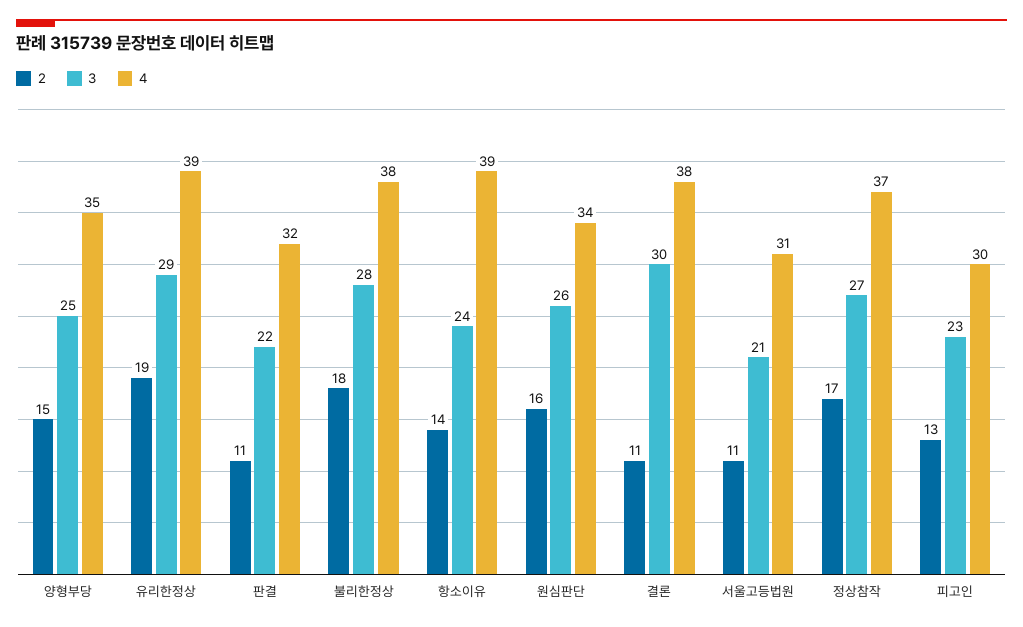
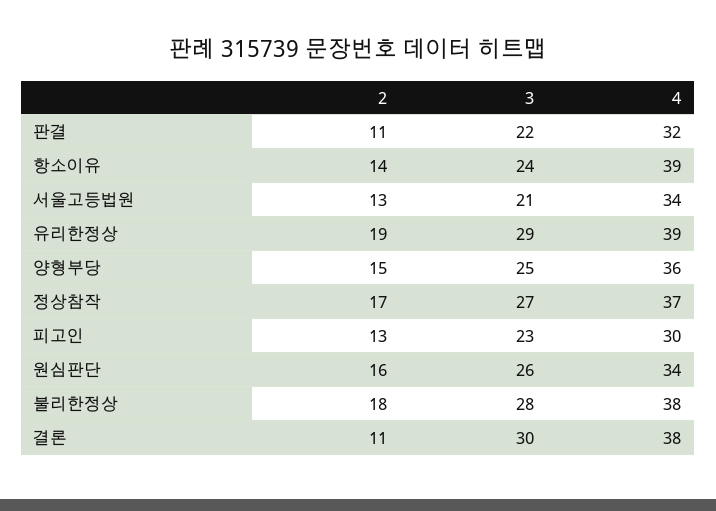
4, 양형부당: 35 -> 36
2, 서울고등법원: 11 -> 13
4, 서울고등법원: 31 -> 34

